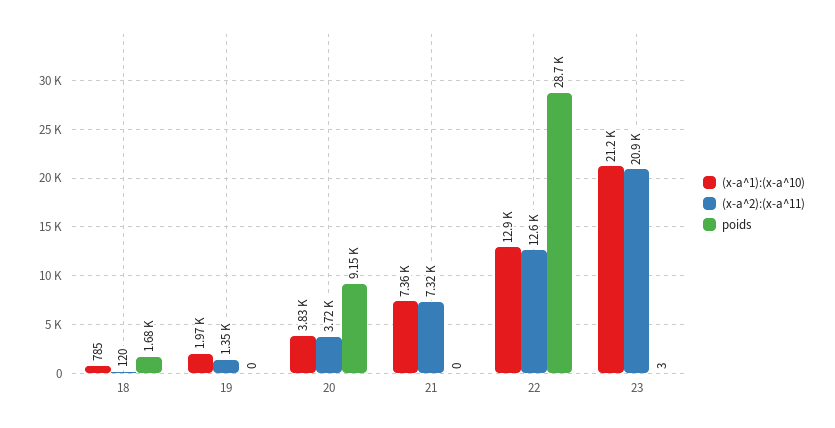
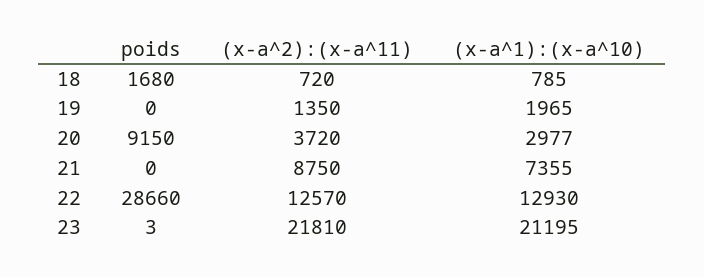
(x-a^2):(x-a^11), 18: 120 -> 720
(x-a^1):(x-a^10), 20: 3830 -> 2977
(x-a^2):(x-a^11), 21: 7320 -> 8750
(x-a^2):(x-a^11), 23: 20900 -> 21810

